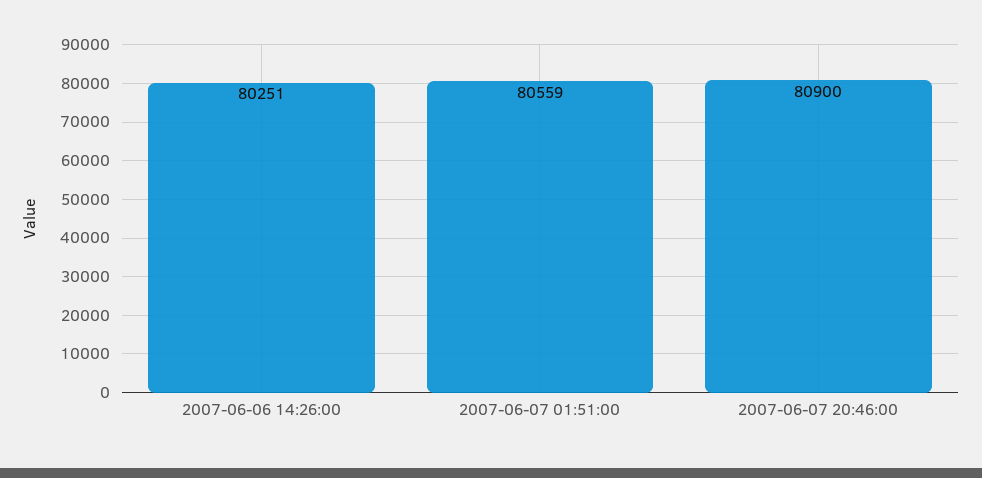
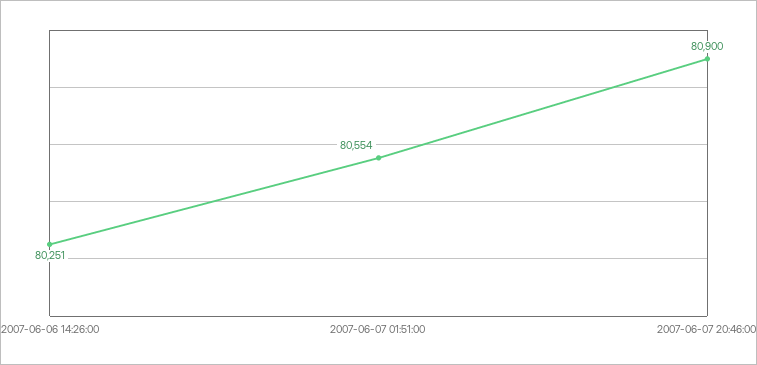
2007-06-07 01:51:00: 80559 -> 80554

